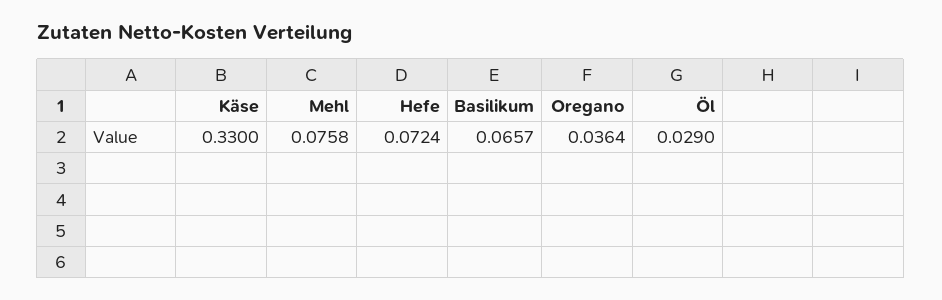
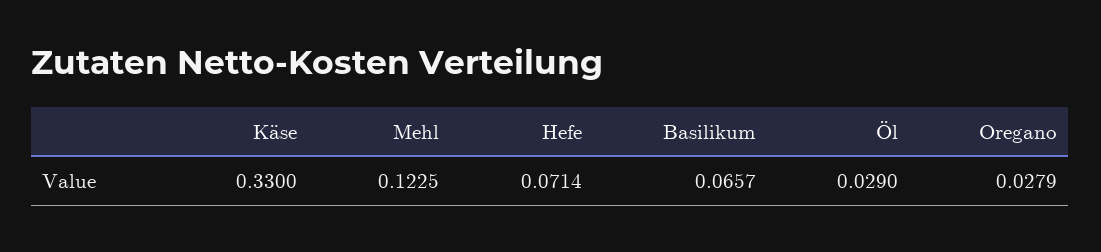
Mehl: 0.0758 -> 0.1225
Hefe: 0.0724 -> 0.0714
Oregano: 0.0364 -> 0.0279

